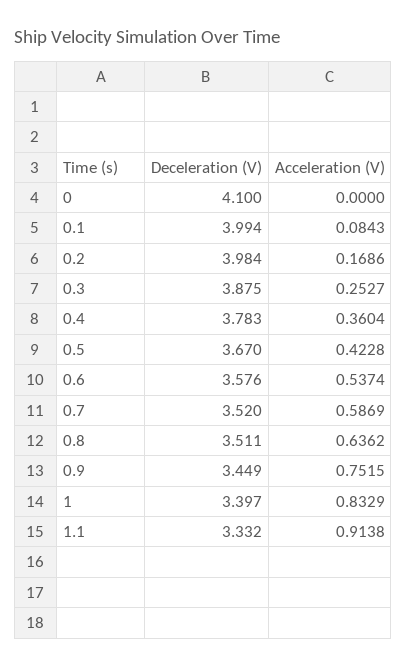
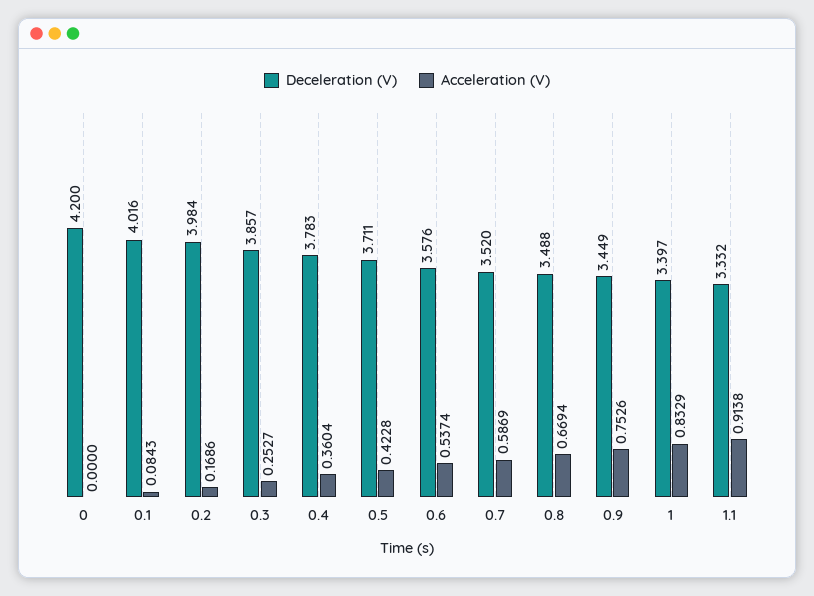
Deceleration (V), 0: 4.1 -> 4.2
Deceleration (V), 0.1: 3.994 -> 4.016
Deceleration (V), 0.3: 3.875 -> 3.857
Deceleration (V), 0.5: 3.67 -> 3.711
Deceleration (V), 0.8: 3.511 -> 3.488
Acceleration (V), 0.8: 0.6362 -> 0.6694
Acceleration (V), 0.9: 0.7515 -> 0.7526

